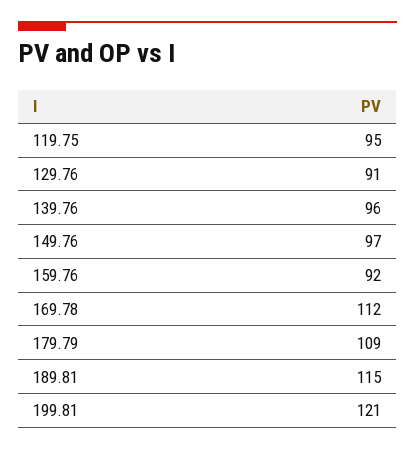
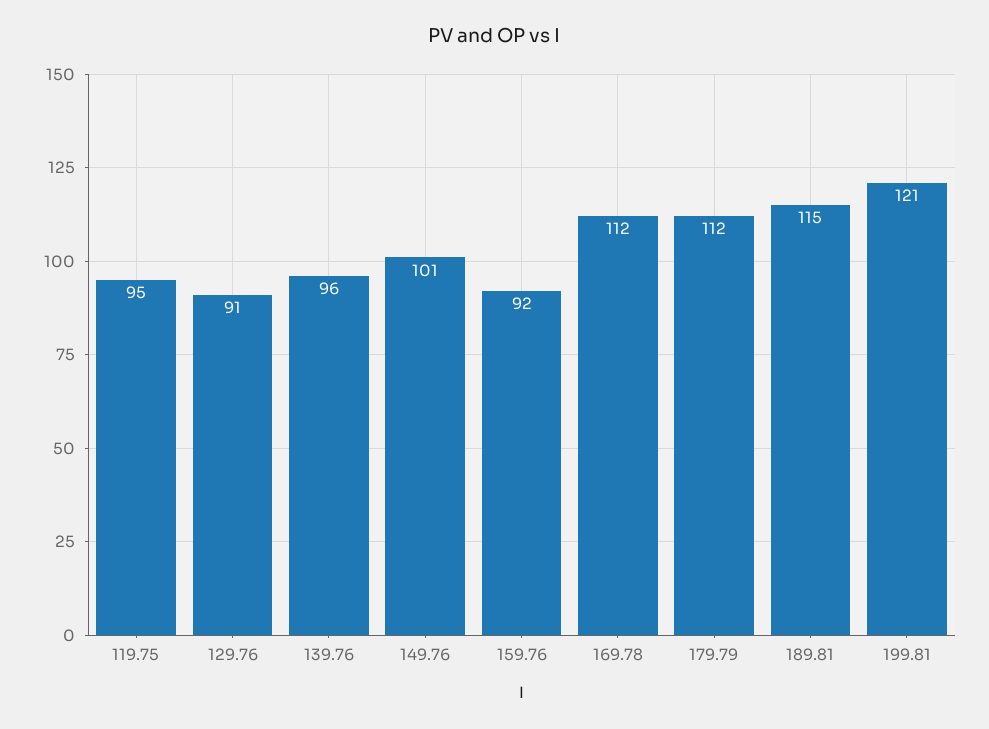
149.76: 97 -> 101
179.79: 109 -> 112

